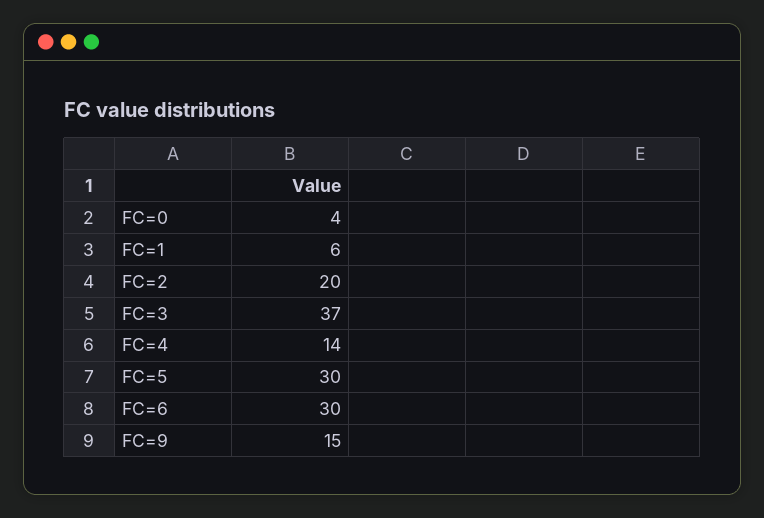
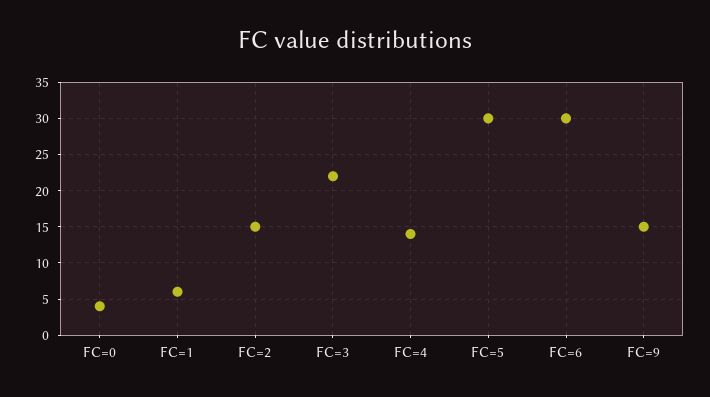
FC=2: 20 -> 15
FC=3: 37 -> 22

